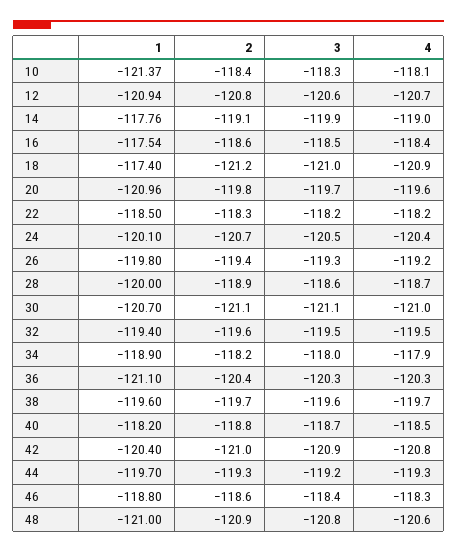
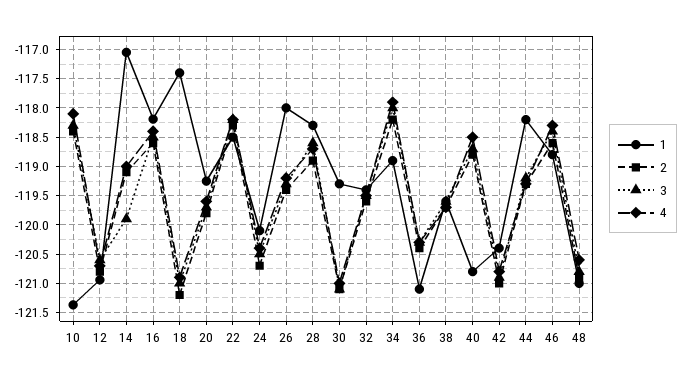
1, 14: -117.76 -> -117
1, 16: -117.54 -> -118.25
1, 20: -120.96 -> -119.25
1, 26: -119.8 -> -118
1, 28: -120 -> -118.25
1, 30: -120.7 -> -119.25
1, 40: -118.2 -> -120.75
1, 44: -119.7 -> -118.25

